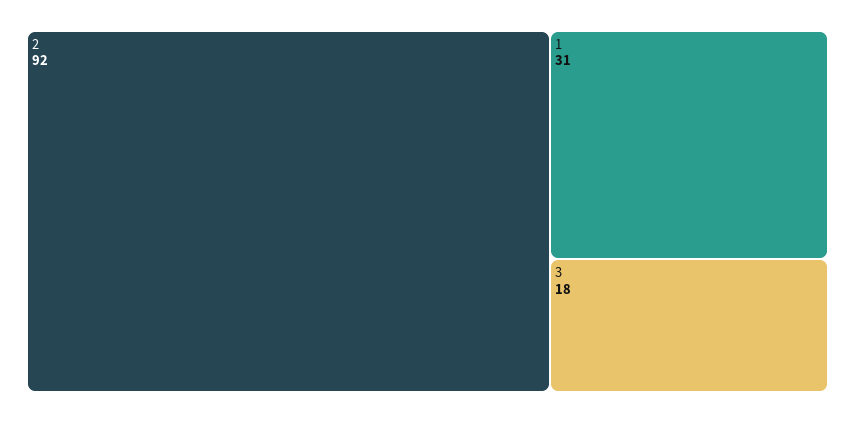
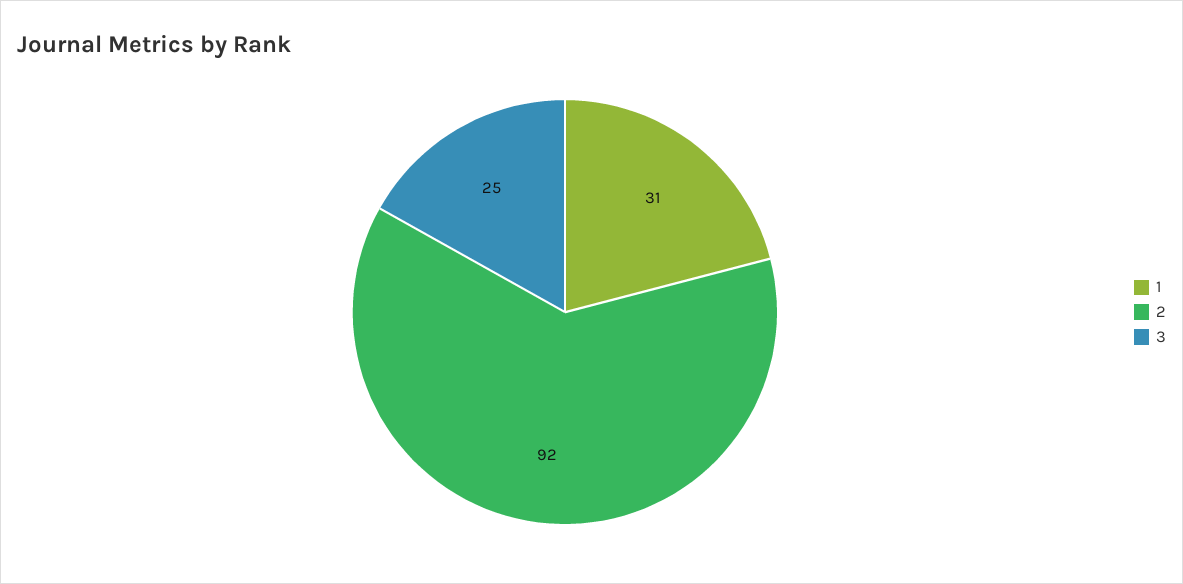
3: 18 -> 25

